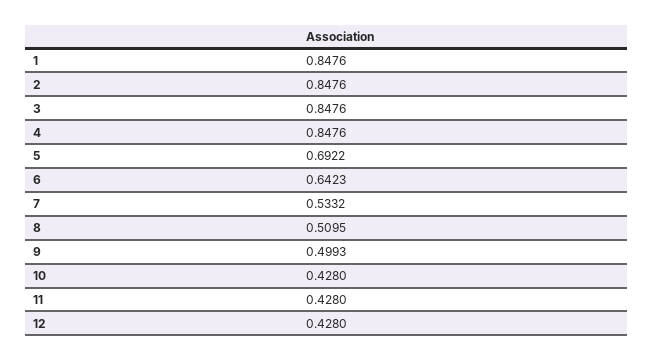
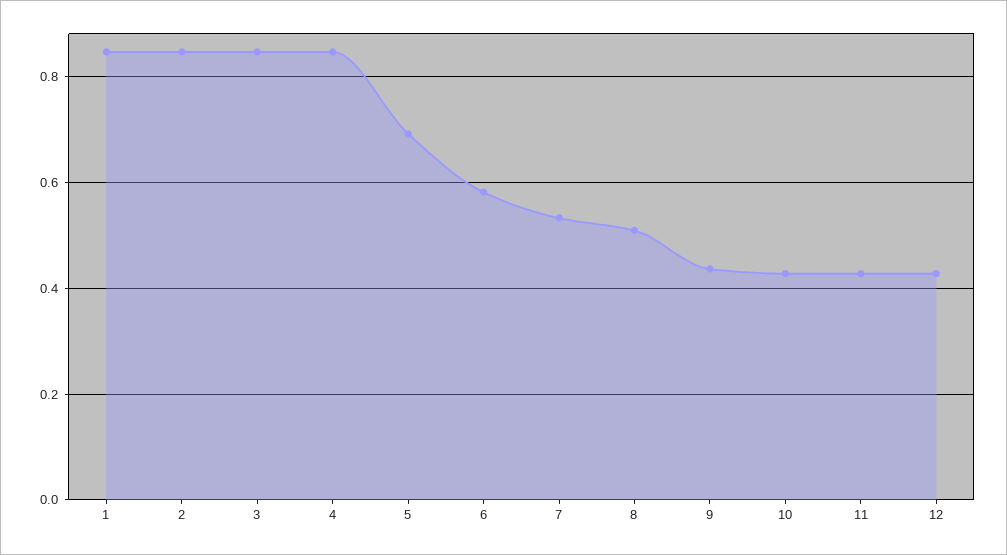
6: 0.6423 -> 0.58
9: 0.4993 -> 0.44

